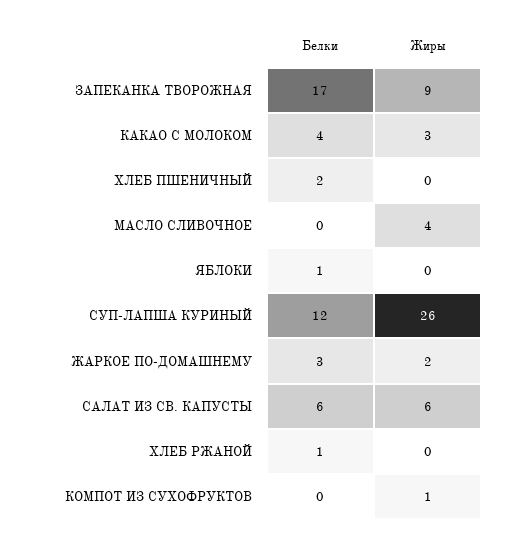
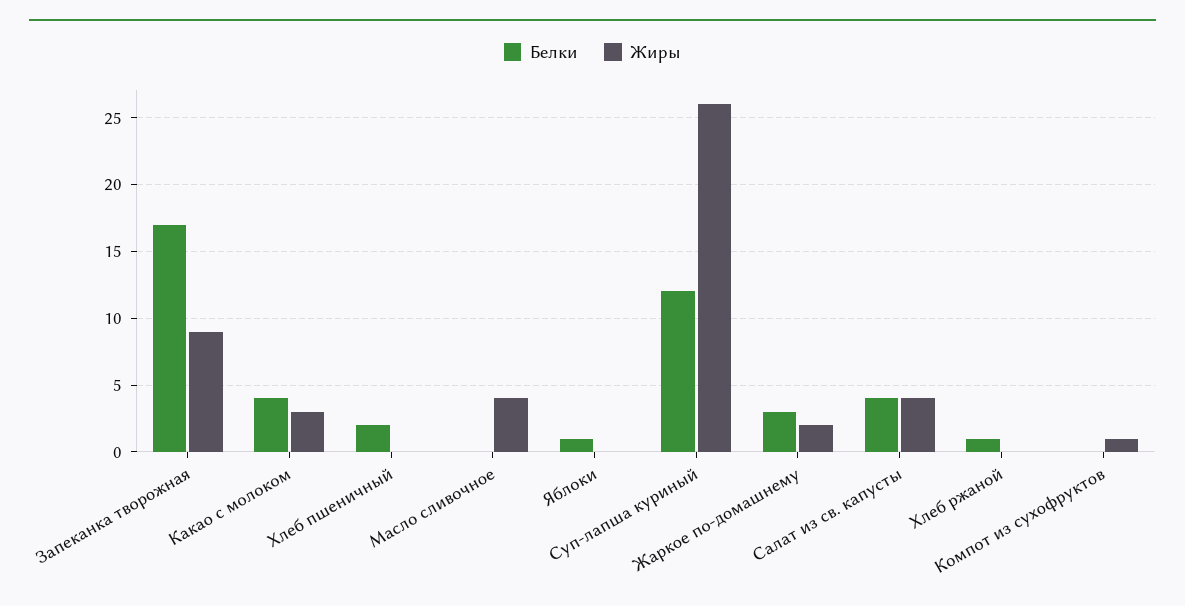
Белки, САЛАТ ИЗ СВ. КАПУСТЫ: 6 -> 4
Жиры, САЛАТ ИЗ СВ. КАПУСТЫ: 6 -> 4

